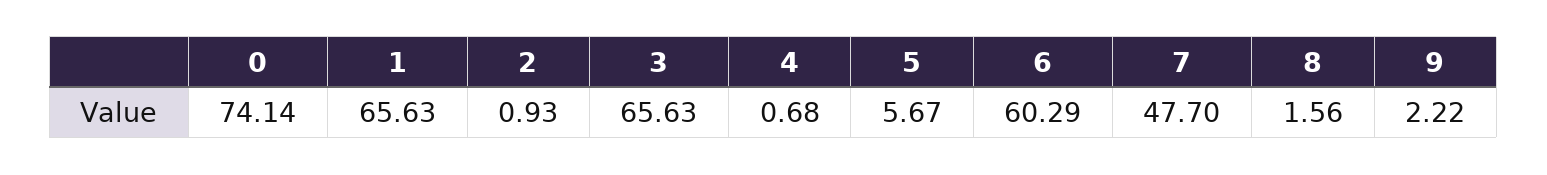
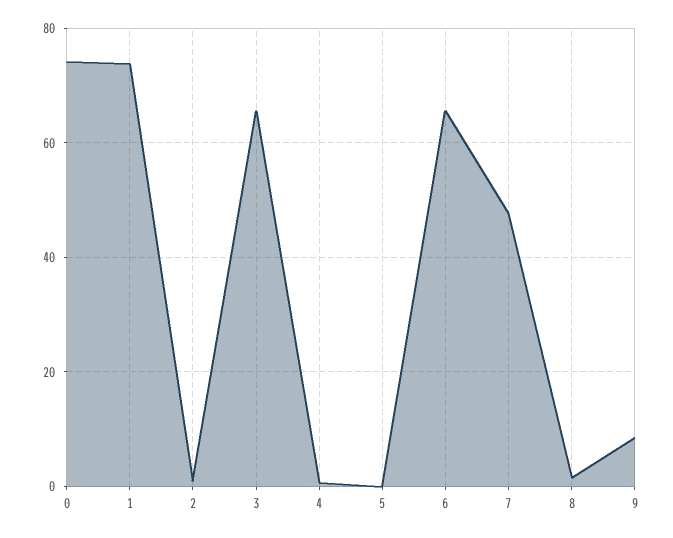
1: 65.63 -> 74
5: 5.67 -> 0
6: 60.29 -> 66
9: 2.22 -> 8

